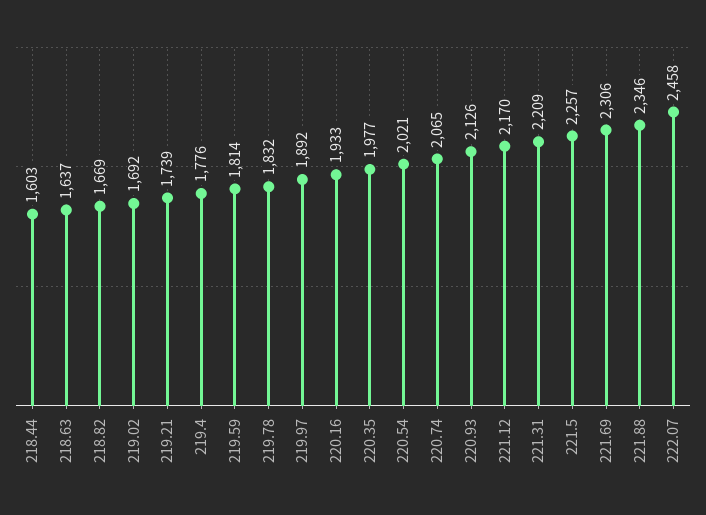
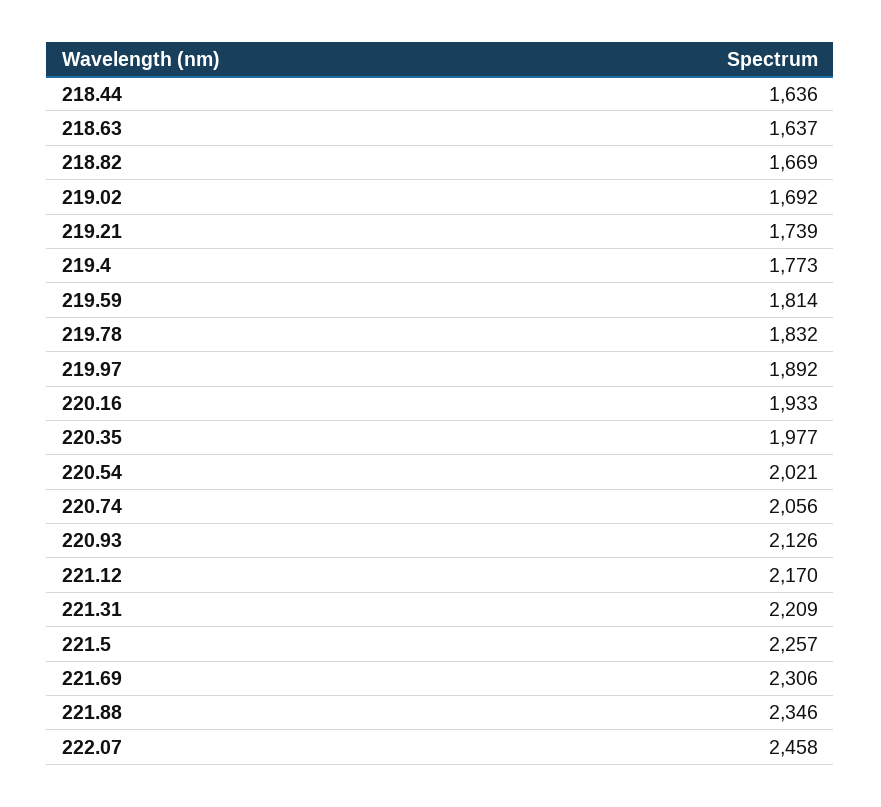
218.44: 1603 -> 1636
219.4: 1776 -> 1773
220.74: 2065 -> 2056

